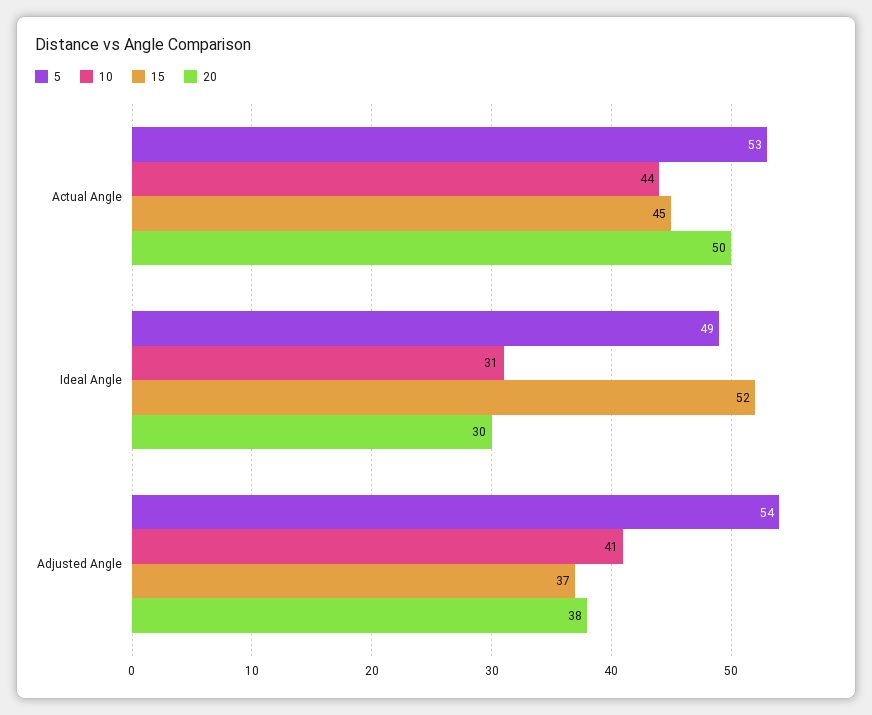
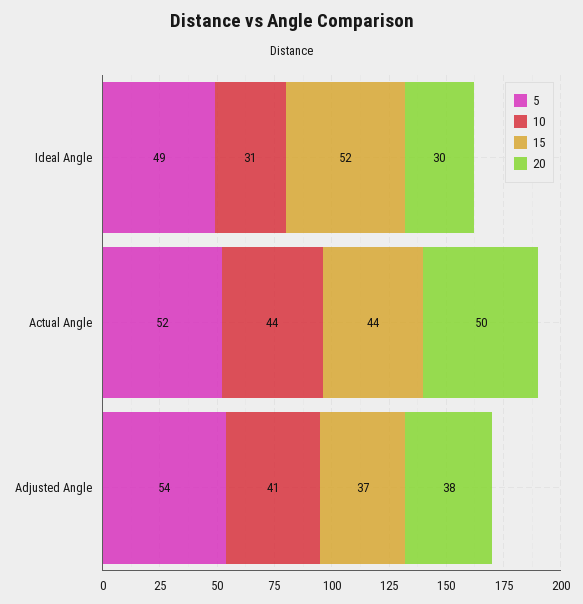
5, Actual Angle: 53 -> 52
15, Actual Angle: 45 -> 44

